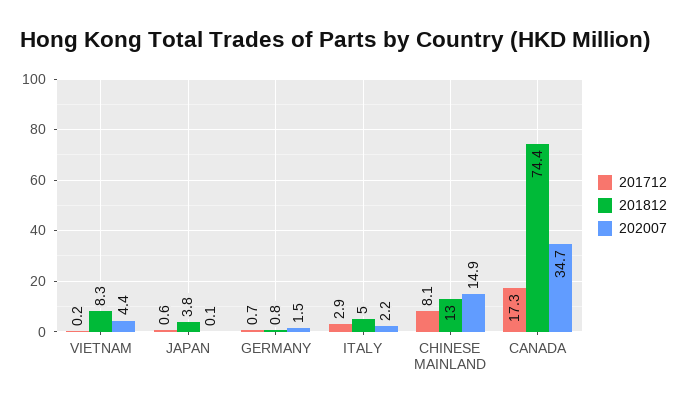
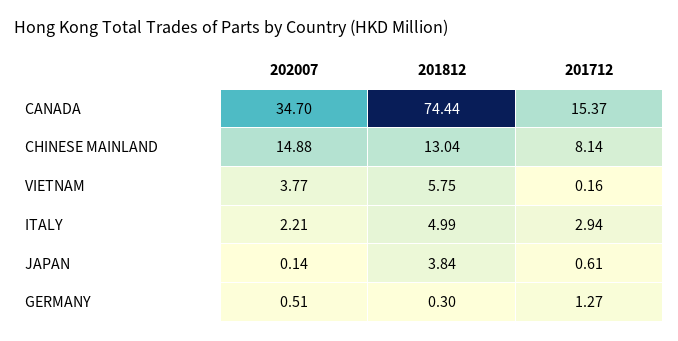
201812, VIETNAM: 8.3 -> 5.75
202007, VIETNAM: 4.4 -> 3.77
201712, GERMANY: 0.7 -> 1.27
201812, GERMANY: 0.8 -> 0.3
202007, GERMANY: 1.5 -> 0.51
201712, CANADA: 17.3 -> 15.37

